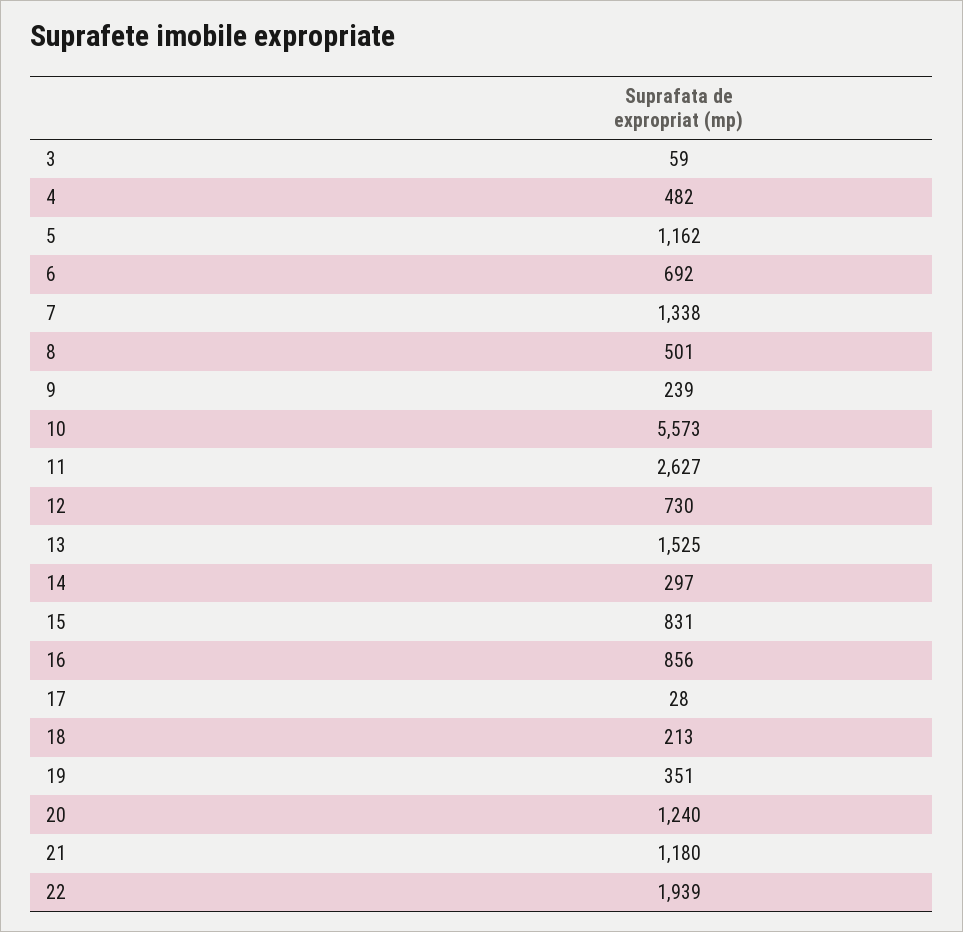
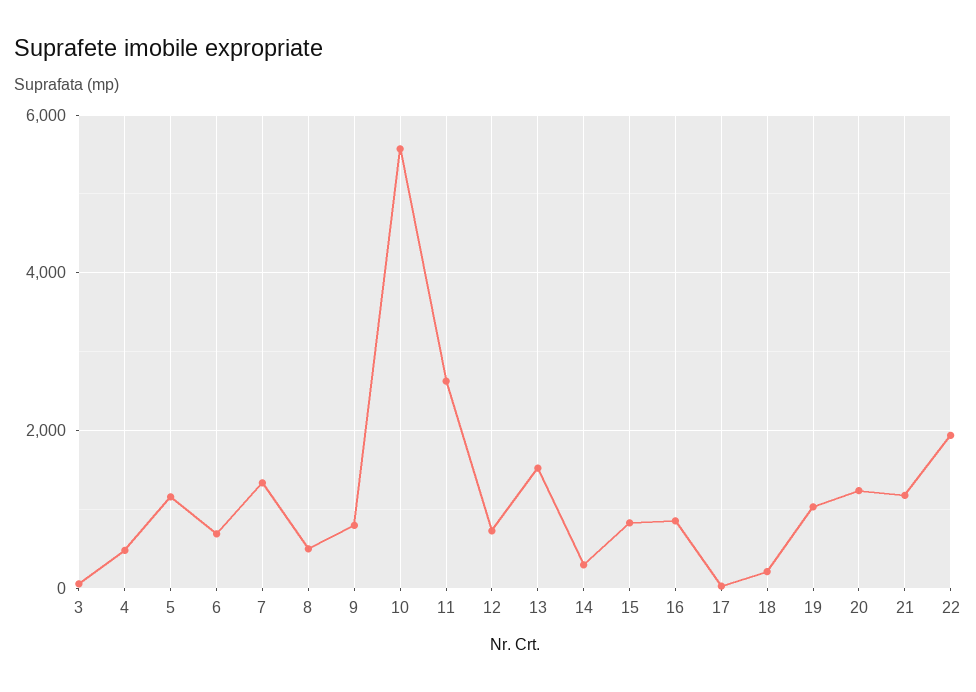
9: 239 -> 800
19: 351 -> 1000

